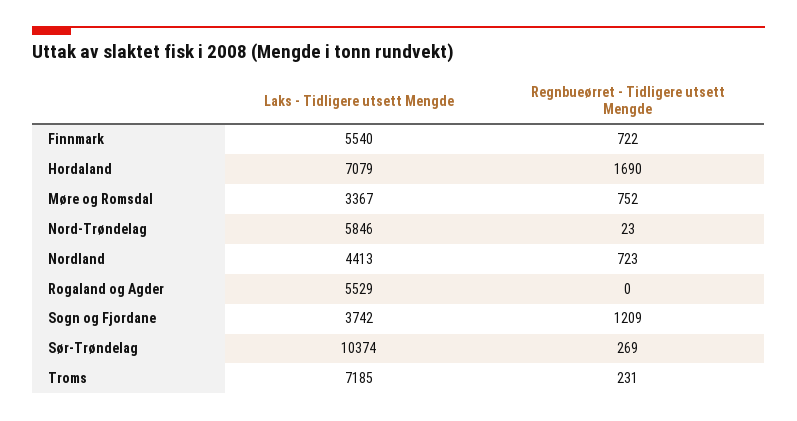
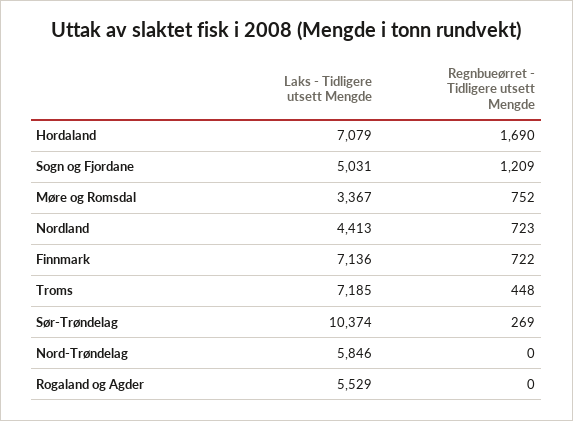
Laks - Tidligere utsett Mengde, Finnmark: 5540 -> 7136
Regnbueørret - Tidligere utsett Mengde, Nord-Trøndelag: 23 -> 0
Laks - Tidligere utsett Mengde, Sogn og Fjordane: 3742 -> 5031
Regnbueørret - Tidligere utsett Mengde, Troms: 231 -> 448

